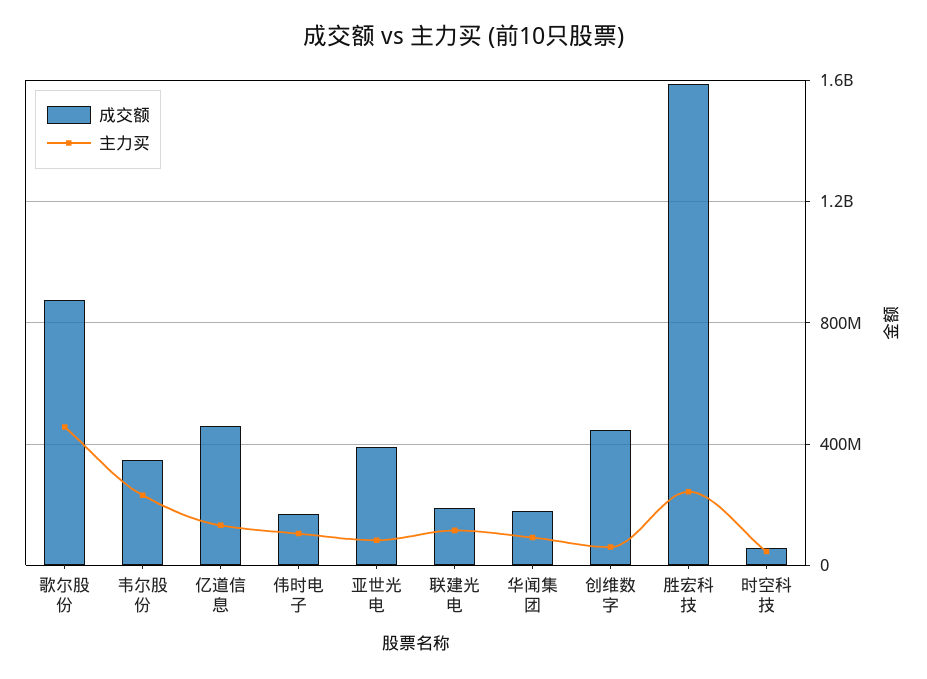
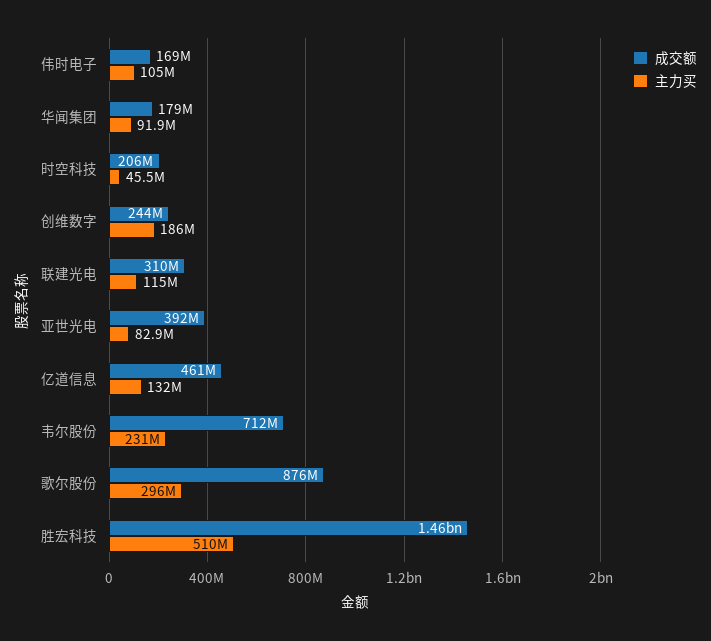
主力买, 歌尔股份: 450000000 -> 296000000
成交额, 韦尔股份: 350000000 -> 712000000
成交额, 联建光电: 200000000 -> 310000000
成交额, 创维数字: 450000000 -> 244000000
主力买, 创维数字: 50000000 -> 186000000
成交额, 胜宏科技: 1600000000 -> 1460000000
主力买, 胜宏科技: 250000000 -> 510000000
成交额, 时空科技: 50000000 -> 206000000

